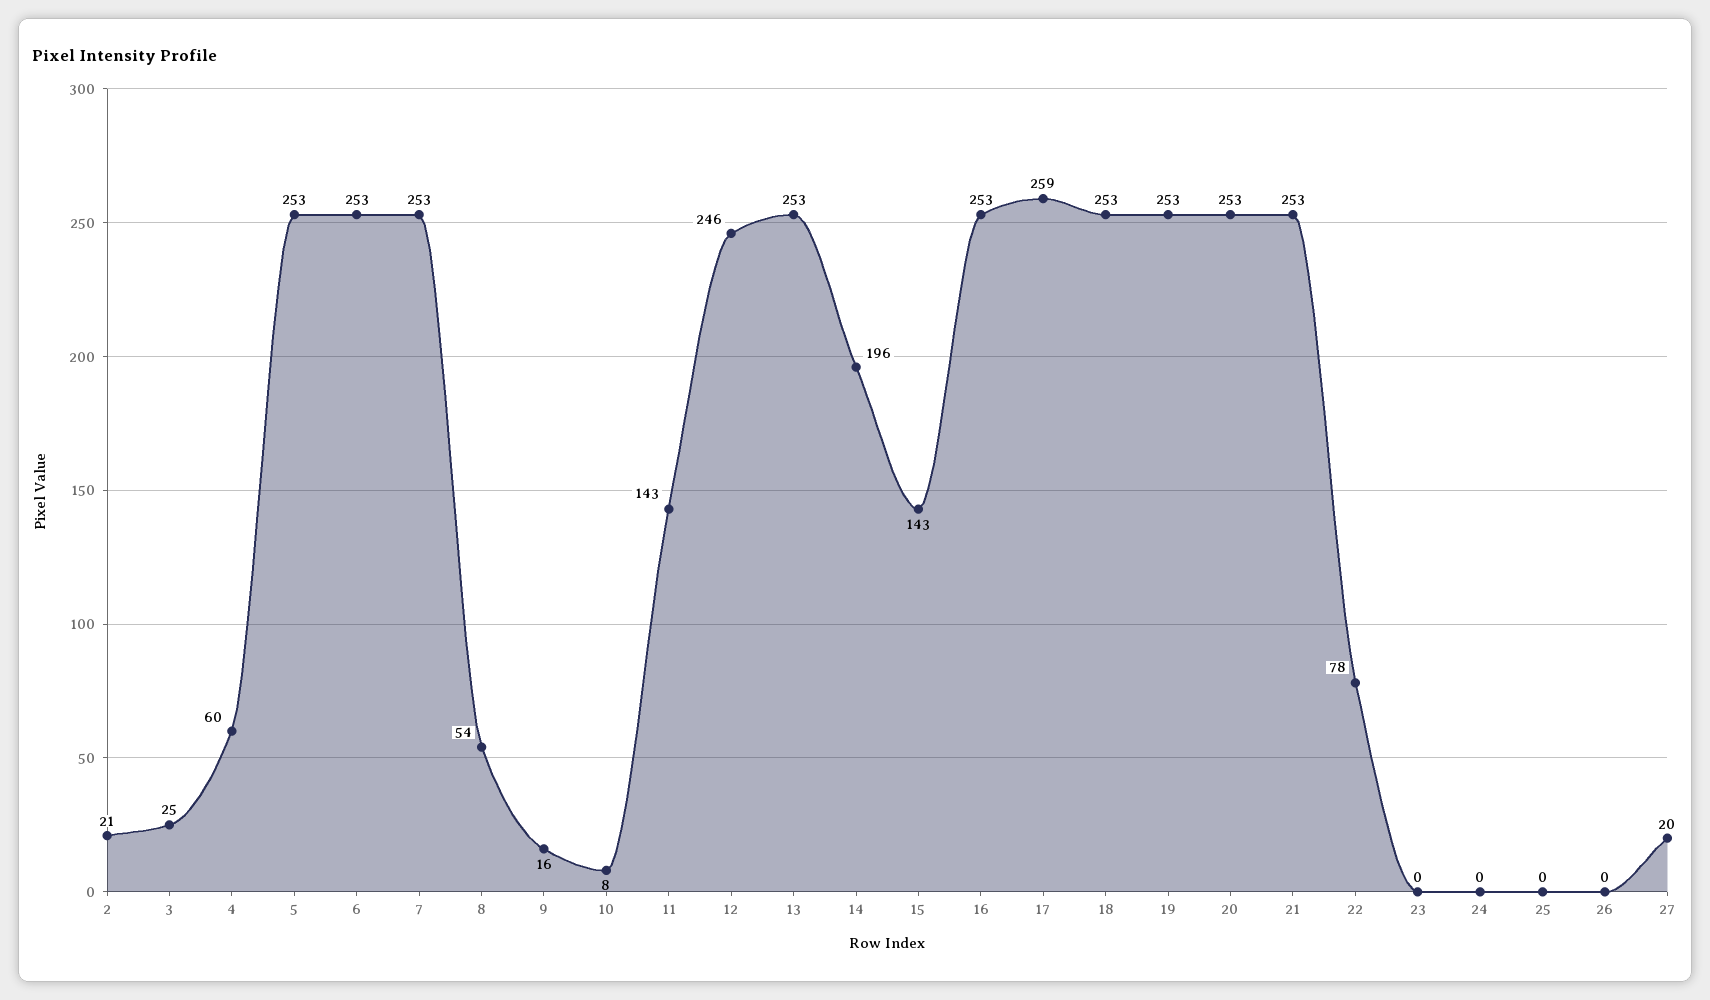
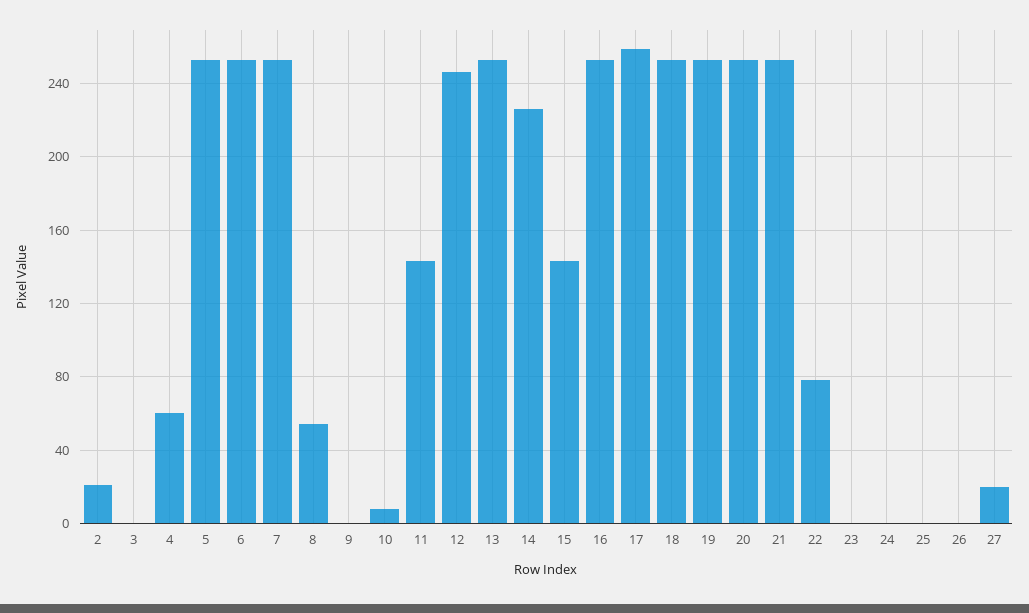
3: 25 -> 0
9: 16 -> 0
14: 196 -> 225

